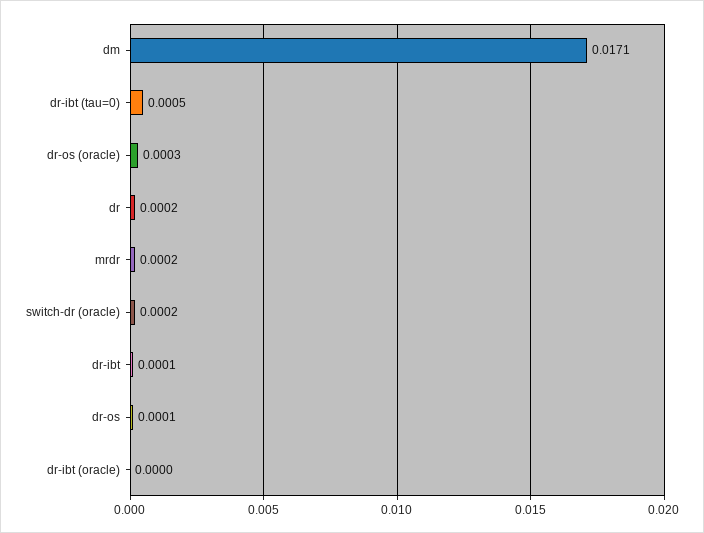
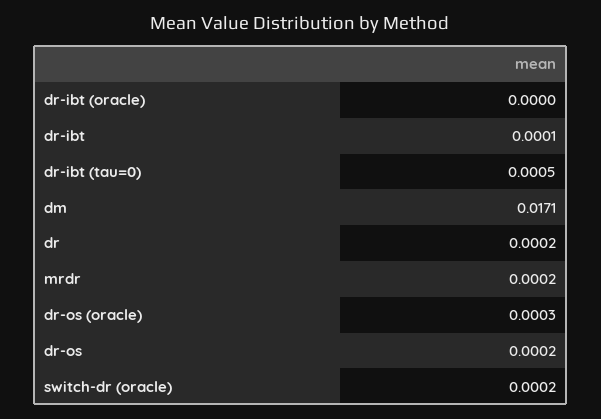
dr-os: 0.0001 -> 0.0002

